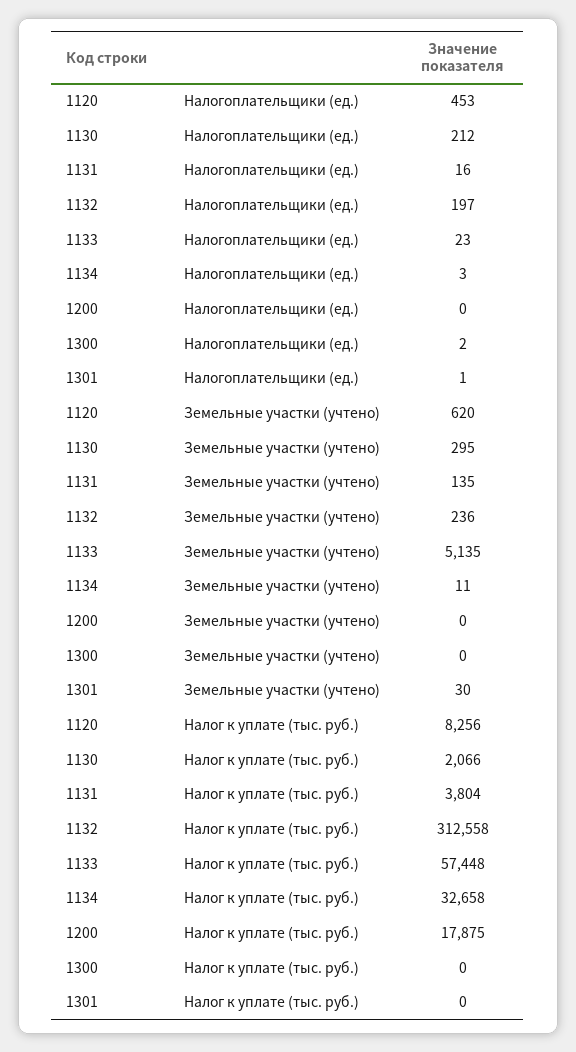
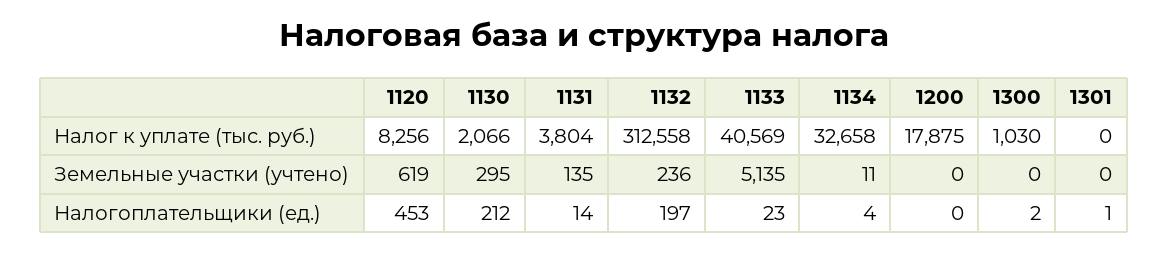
1131, Налогоплательщики (ед.): 16 -> 14
1134, Налогоплательщики (ед.): 3 -> 4
1120, Земельные участки (учтено): 620 -> 619
1301, Земельные участки (учтено): 30 -> 0
1133, Налог к уплате (тыс. руб.): 57448 -> 40569
1300, Налог к уплате (тыс. руб.): 0 -> 1030

